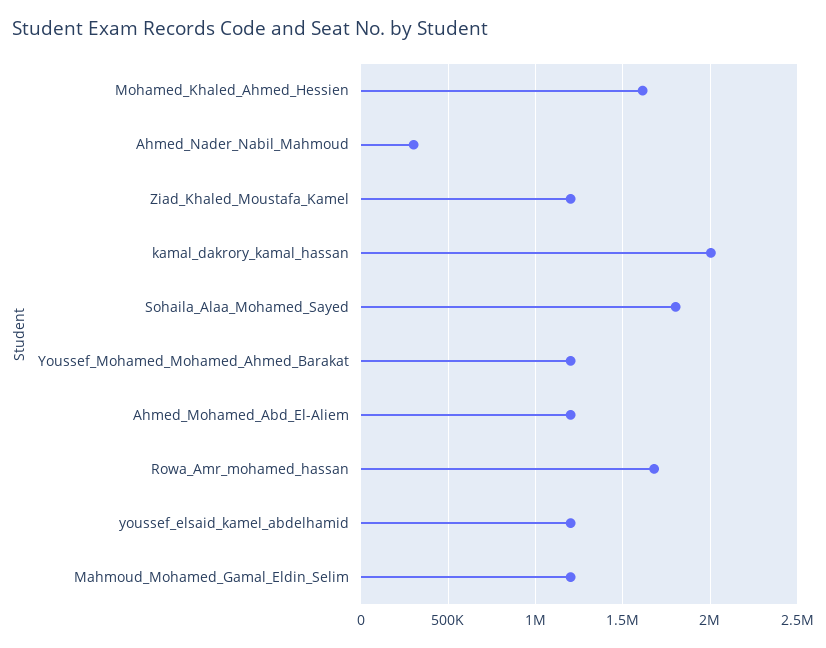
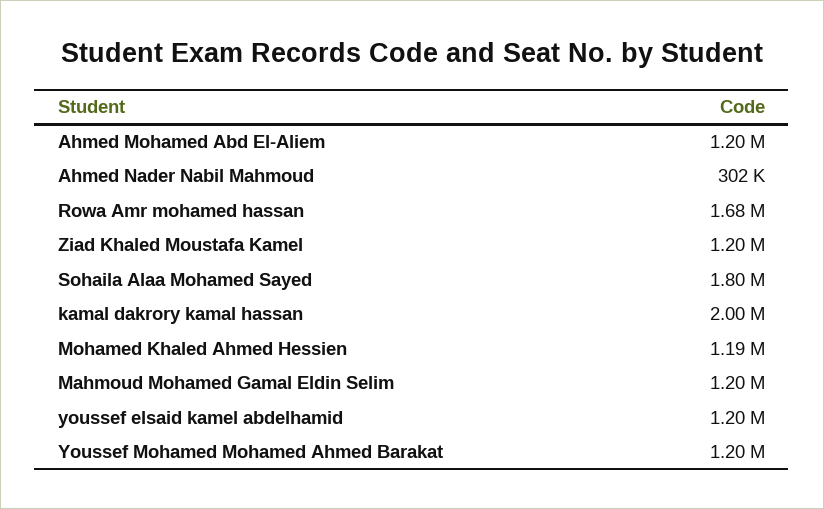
Mohamed_Khaled_Ahmed_Hessien: 1600000 -> 1190000

